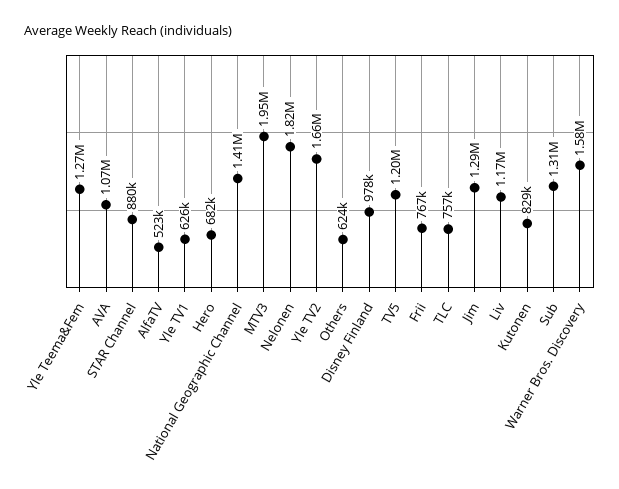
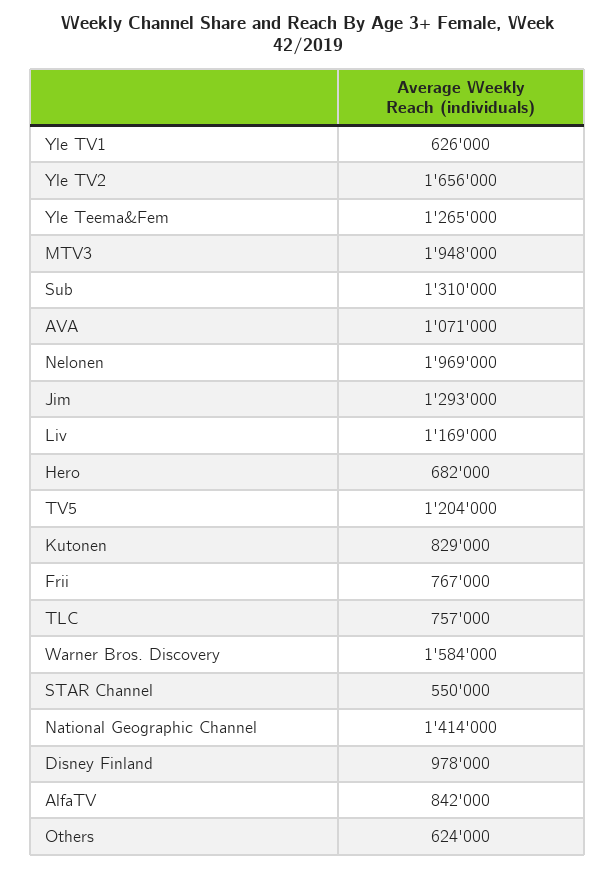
STAR Channel: 880000 -> 550000
AlfaTV: 523000 -> 842000
Nelonen: 1820000 -> 1969000

